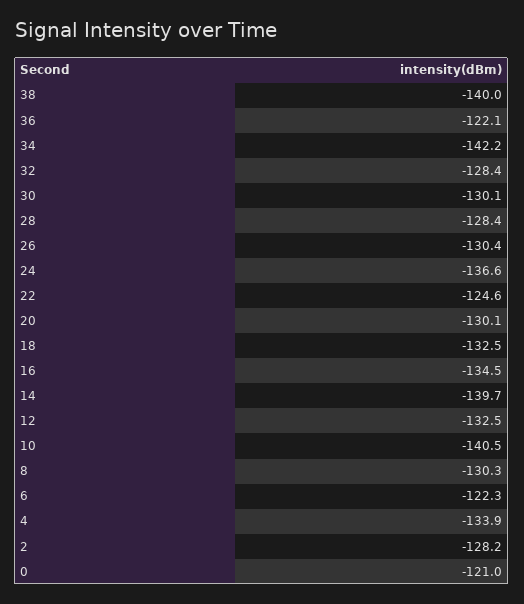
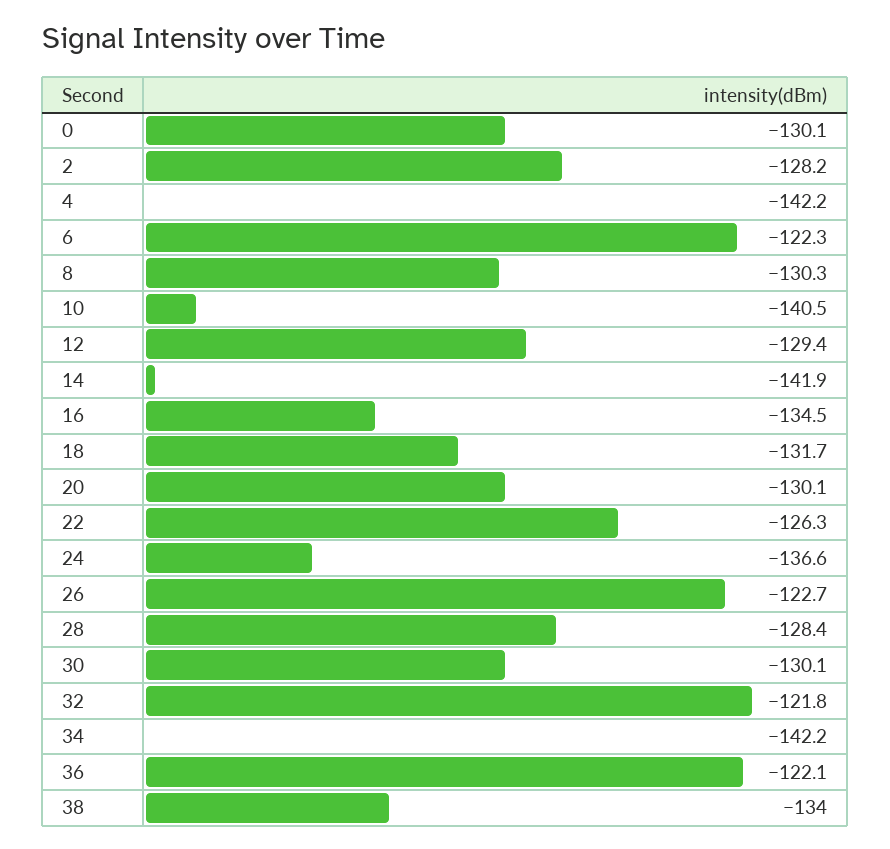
38: -140 -> -134
32: -128.4 -> -121.8
26: -130.4 -> -122.7
22: -124.6 -> -126.3
18: -132.5 -> -131.7
14: -139.7 -> -141.9
12: -132.5 -> -129.4
4: -133.9 -> -142.2
0: -121 -> -130.1

